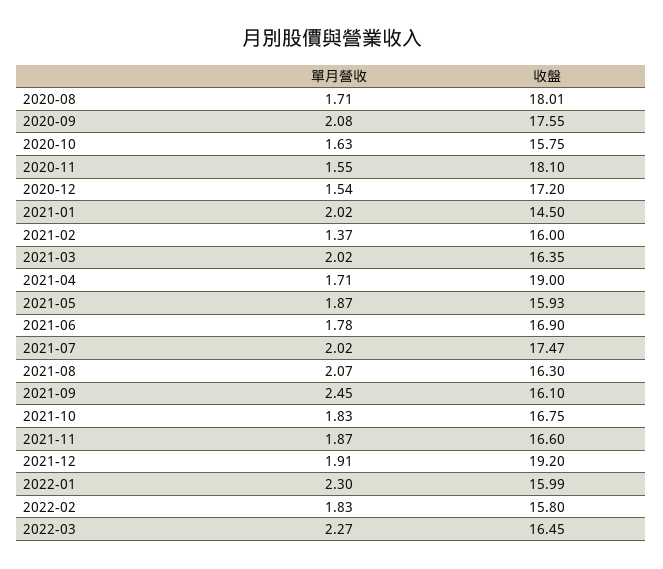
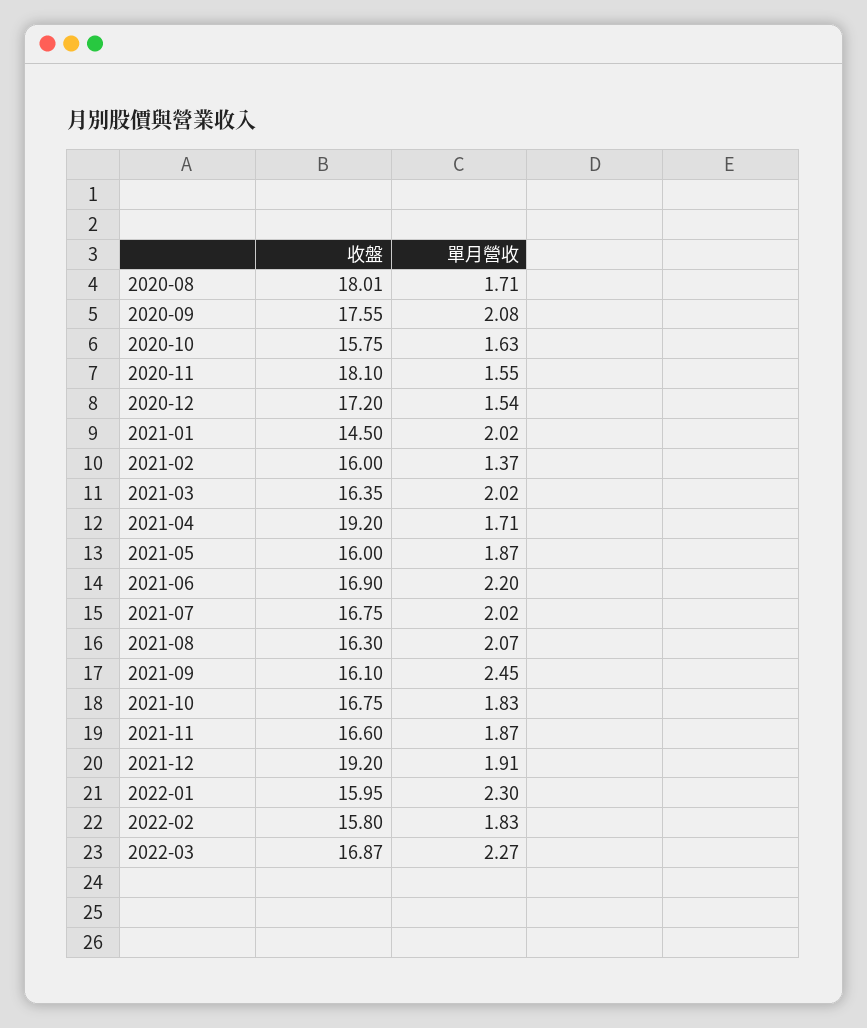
收盤, 2021-04: 19 -> 19.2
收盤, 2021-05: 15.93 -> 16
單月營收, 2021-06: 1.78 -> 2.2
收盤, 2021-07: 17.47 -> 16.75
收盤, 2022-01: 15.99 -> 15.95
收盤, 2022-03: 16.45 -> 16.87

